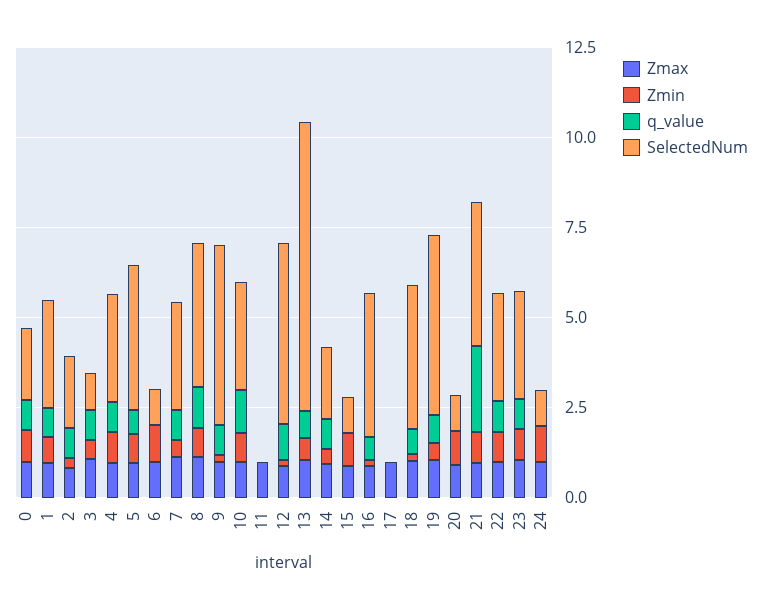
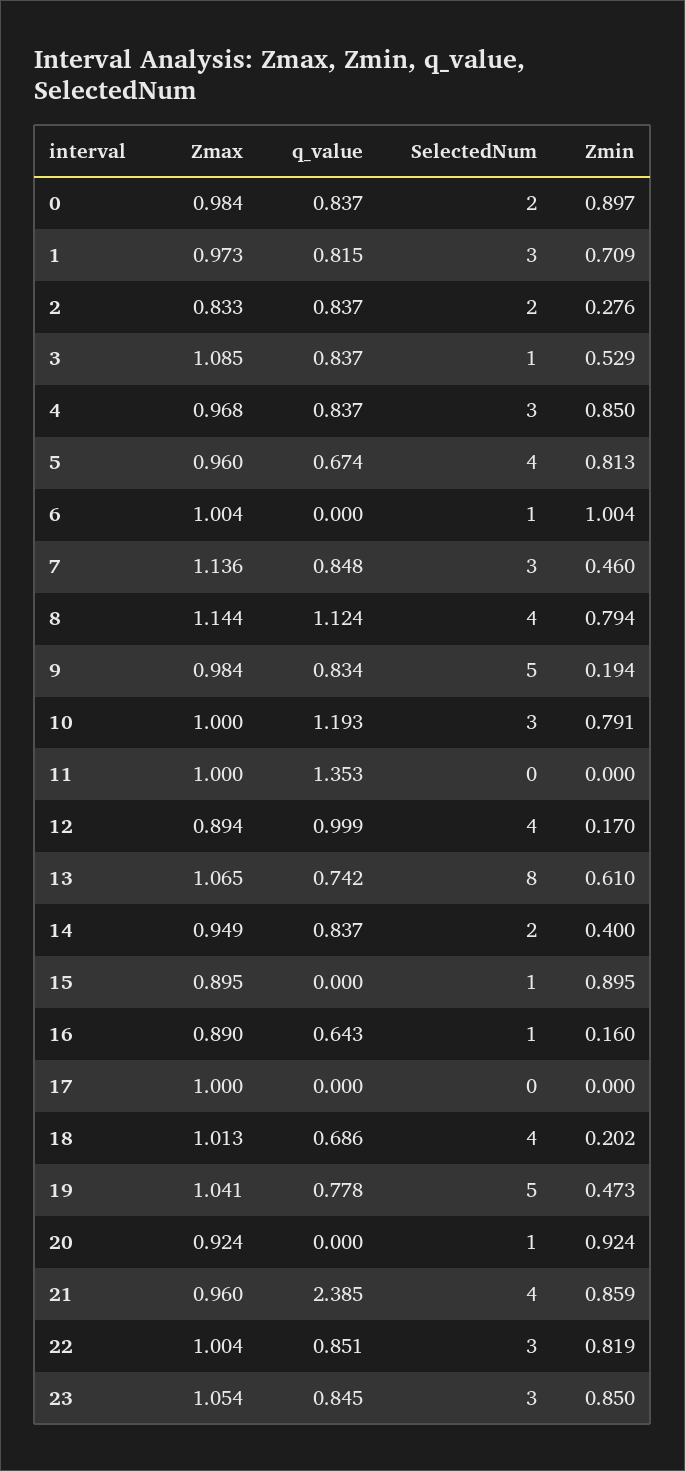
q_value, 11: 0 -> 1.353
SelectedNum, 12: 5 -> 4
SelectedNum, 16: 4 -> 1
Zmax, 24: 1 -> none
Zmin, 24: 1 -> none
q_value, 24: 0 -> none
SelectedNum, 24: 1 -> none

